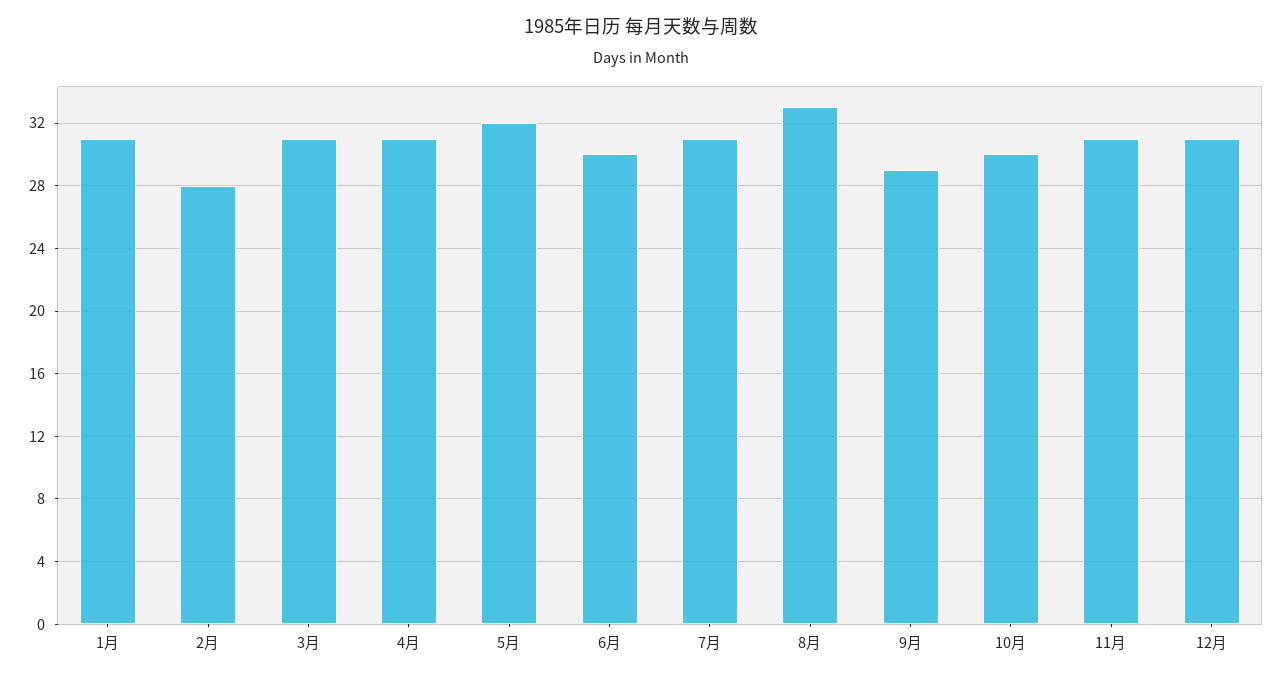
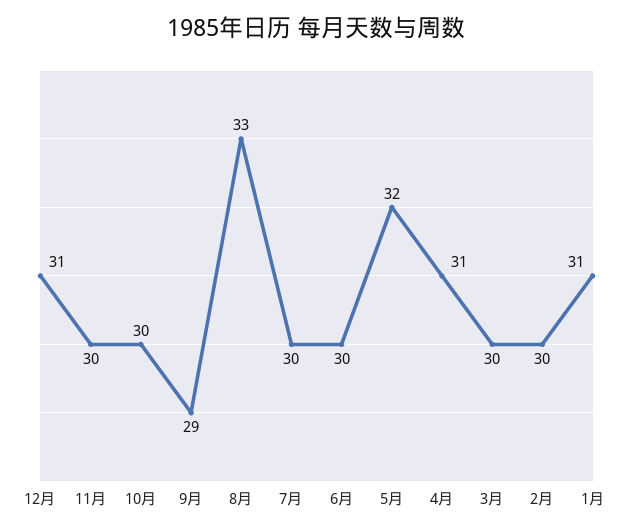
2月: 28 -> 30
3月: 31 -> 30
7月: 31 -> 30
11月: 31 -> 30

